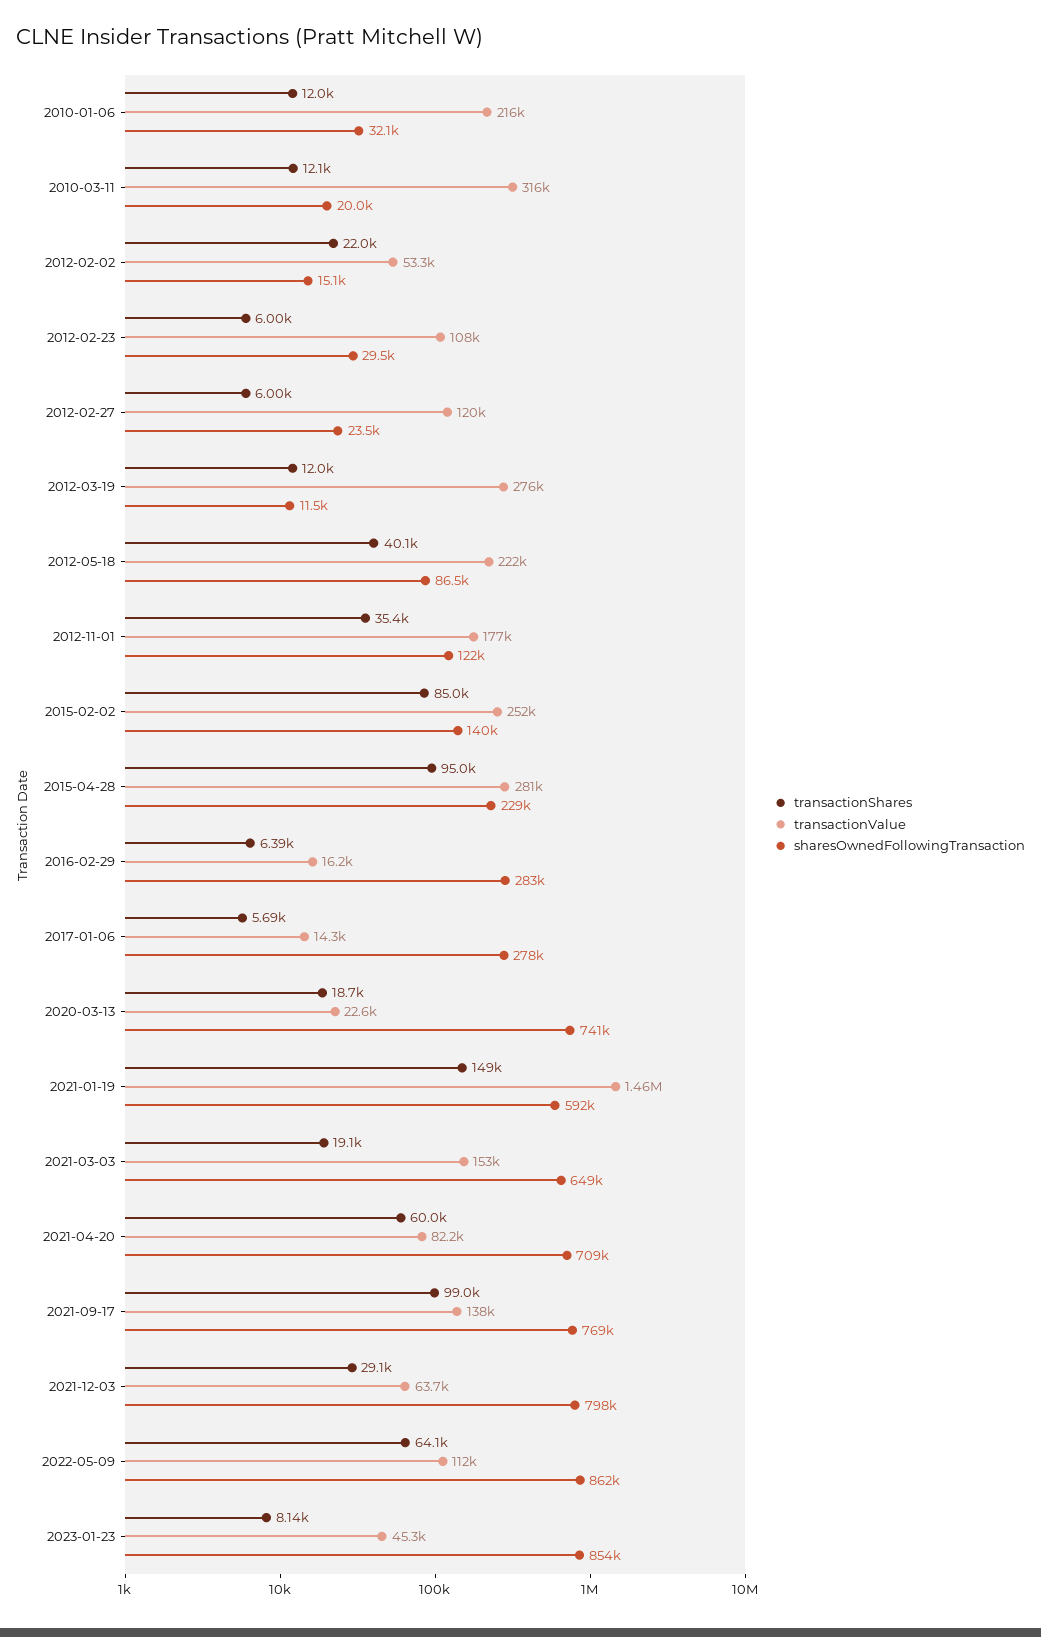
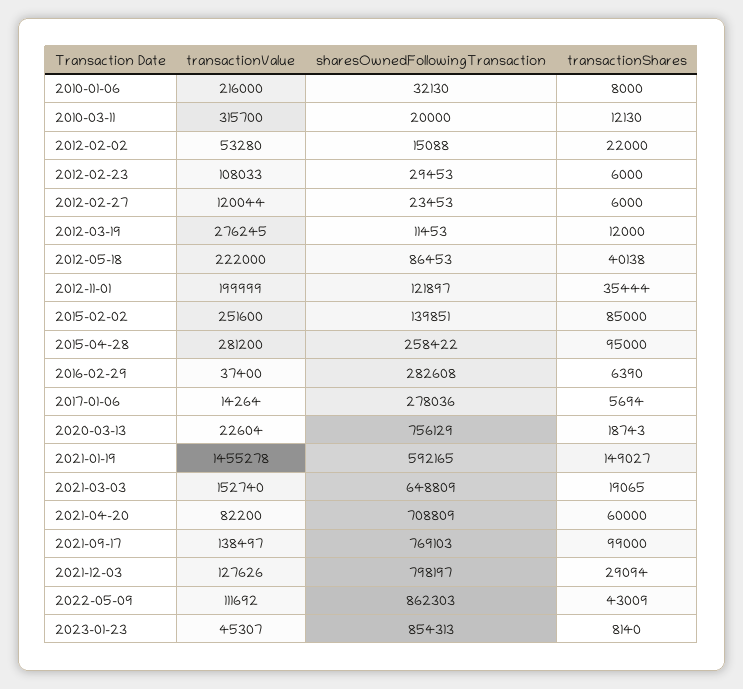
transactionShares, 2010-01-06: 12000 -> 8000
transactionValue, 2012-11-01: 177000 -> 199999
sharesOwnedFollowingTransaction, 2015-04-28: 229000 -> 258422
transactionValue, 2016-02-29: 16200 -> 37400
sharesOwnedFollowingTransaction, 2020-03-13: 741000 -> 756129
transactionValue, 2021-12-03: 63700 -> 127626
transactionShares, 2022-05-09: 64100 -> 43009

